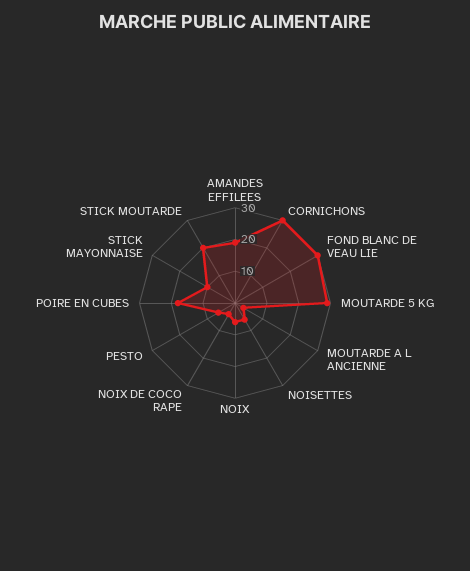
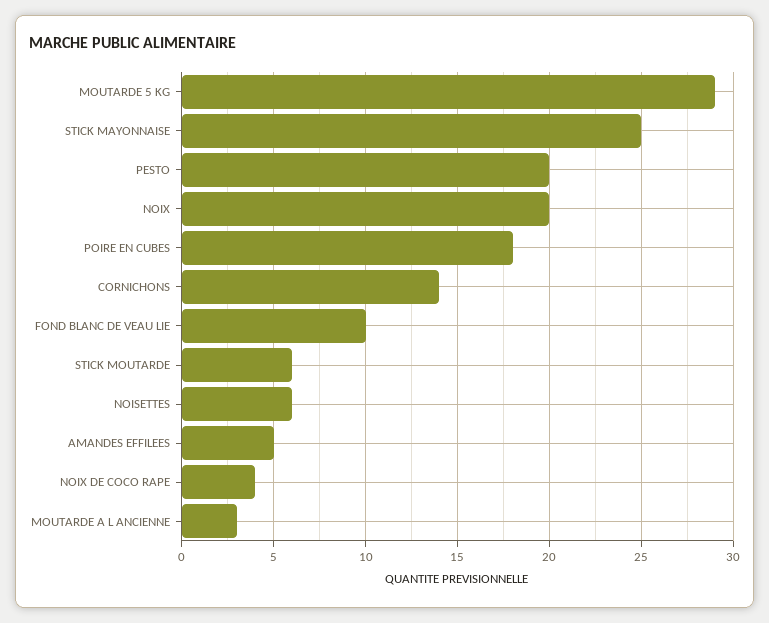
AMANDES EFFILEES: 20 -> 5
CORNICHONS: 30 -> 14
FOND BLANC DE VEAU LIE: 30 -> 10
NOIX: 5 -> 20
PESTO: 5 -> 20
STICK MAYONNAISE: 10 -> 25
STICK MOUTARDE: 20 -> 6

